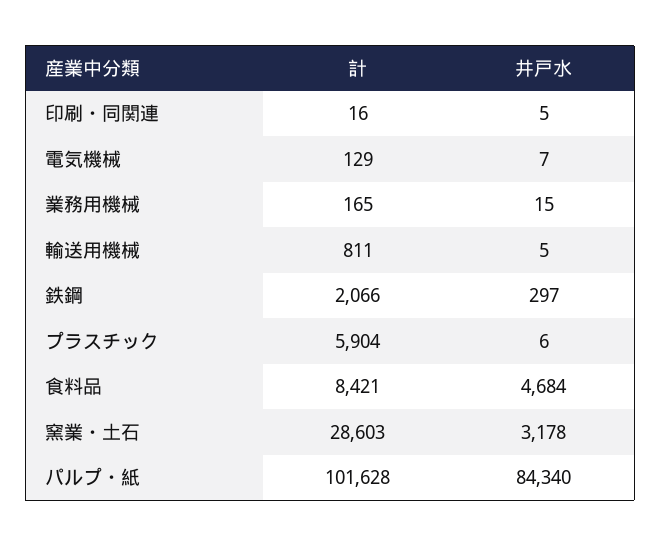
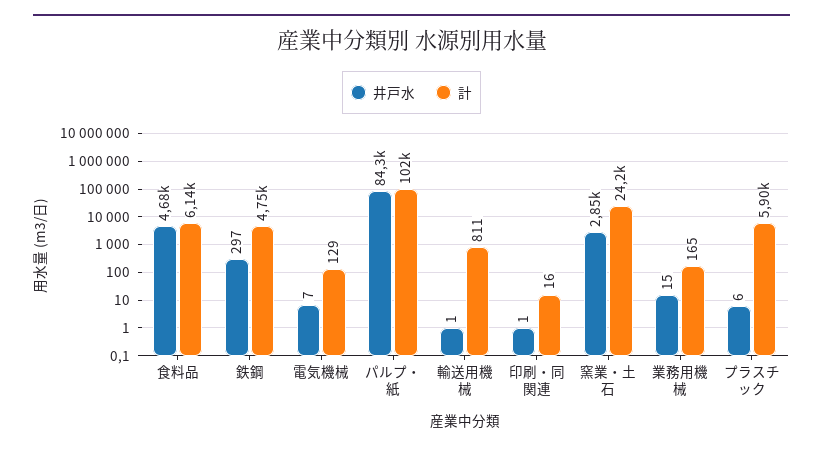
井戸水, 印刷・同関連: 5 -> 1
井戸水, 輸送用機械: 5 -> 1
計, 鉄鋼: 2066 -> 4750
計, 食料品: 8421 -> 6140
計, 窯業・土石: 28603 -> 24200
井戸水, 窯業・土石: 3178 -> 2850

